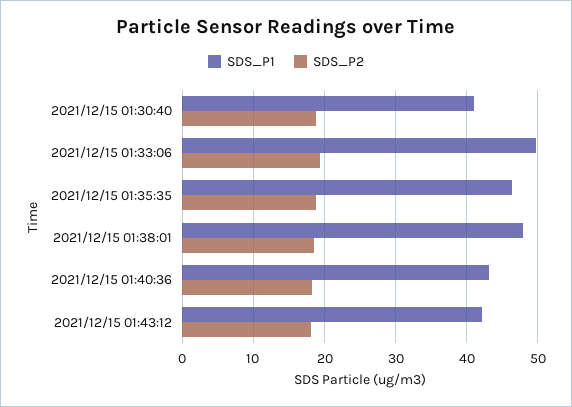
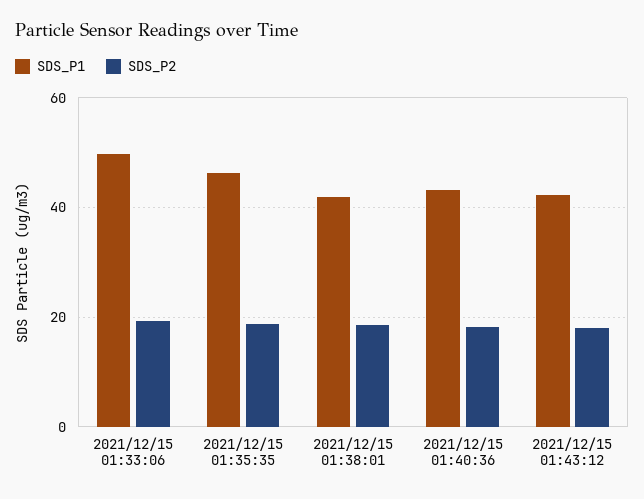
SDS_P1, 2021/12/15 01:30:40: 41 -> none
SDS_P2, 2021/12/15 01:30:40: 19 -> none
SDS_P1, 2021/12/15 01:38:01: 48 -> 42

